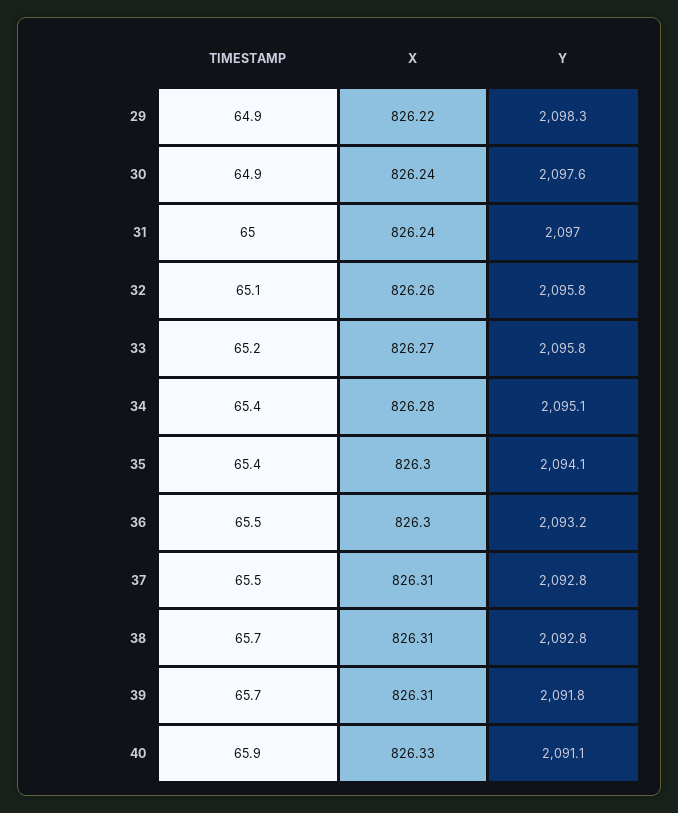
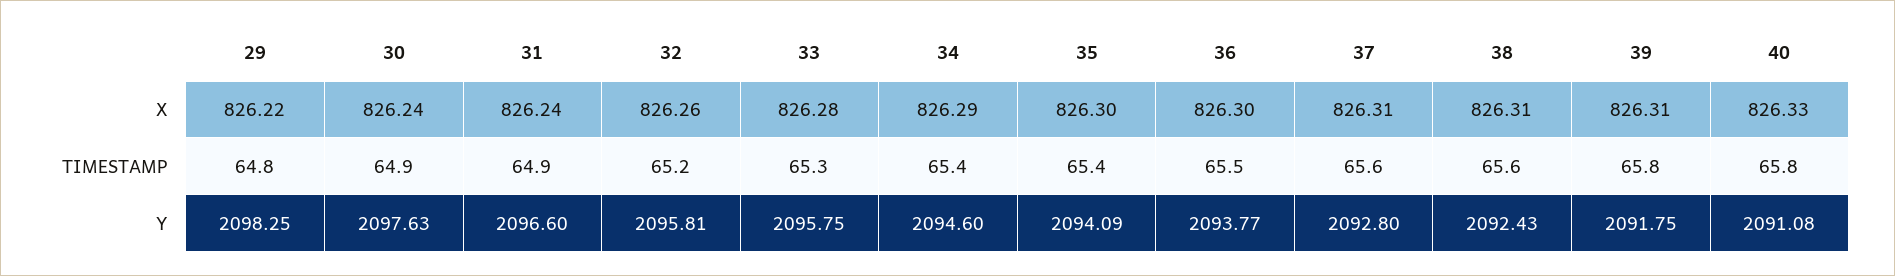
TIMESTAMP, 29: 64.9 -> 64.8
TIMESTAMP, 31: 65 -> 64.9
Y, 31: 2097 -> 2096.6
TIMESTAMP, 32: 65.1 -> 65.2
TIMESTAMP, 33: 65.2 -> 65.3
X, 33: 826.27 -> 826.28
X, 34: 826.28 -> 826.29
Y, 34: 2095.1 -> 2094.6
Y, 36: 2093.2 -> 2093.77
TIMESTAMP, 37: 65.5 -> 65.6
TIMESTAMP, 38: 65.7 -> 65.6
Y, 38: 2092.8 -> 2092.43
TIMESTAMP, 39: 65.7 -> 65.8
TIMESTAMP, 40: 65.9 -> 65.8

